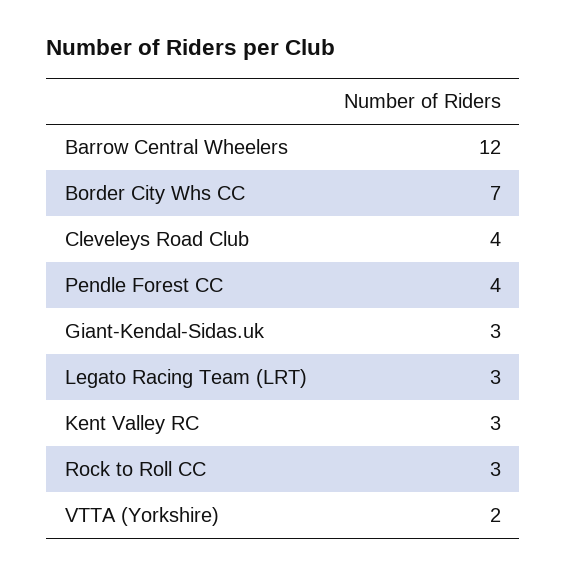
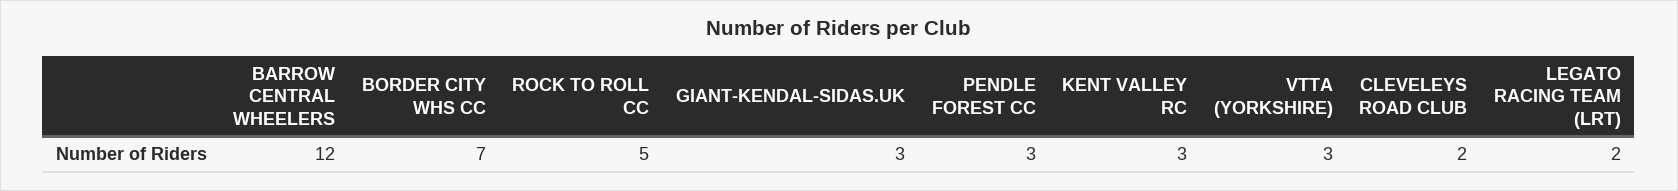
Cleveleys Road Club: 4 -> 2
Pendle Forest CC: 4 -> 3
Legato Racing Team (LRT): 3 -> 2
Rock to Roll CC: 3 -> 5
VTTA (Yorkshire): 2 -> 3

